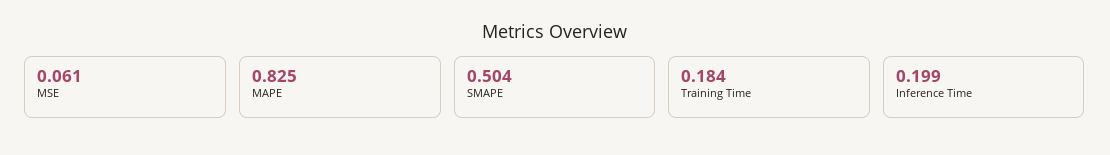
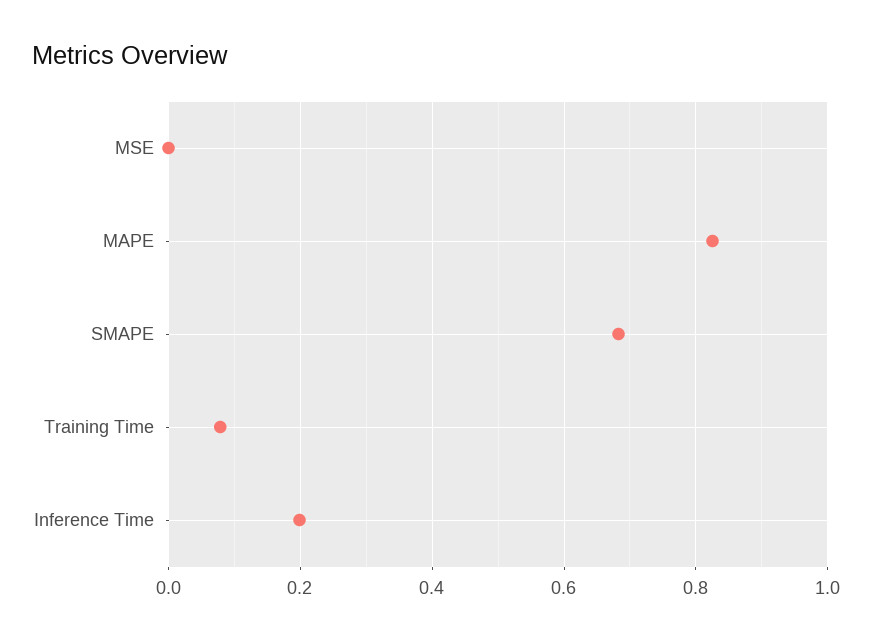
MSE: 0.061 -> 0
SMAPE: 0.504 -> 0.68
Training Time: 0.184 -> 0.08

